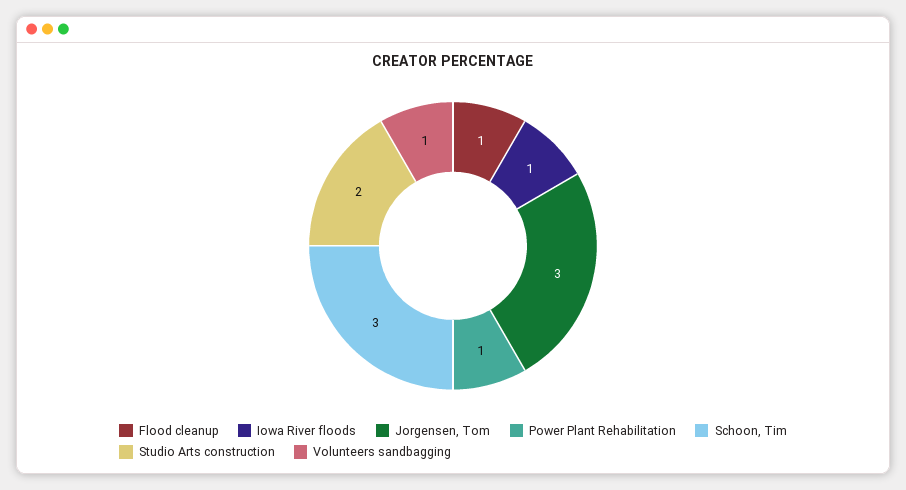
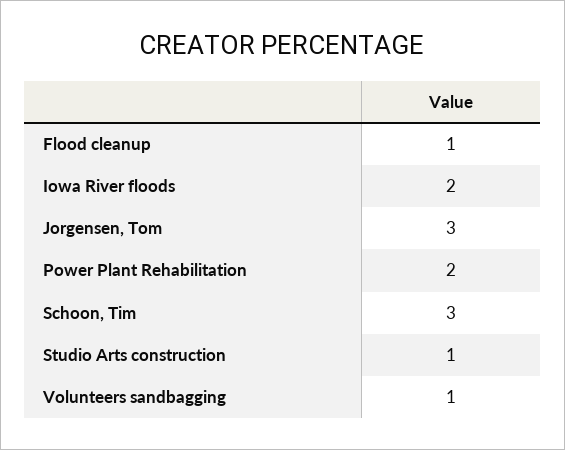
Iowa River floods: 1 -> 2
Power Plant Rehabilitation: 1 -> 2
Studio Arts construction: 2 -> 1

